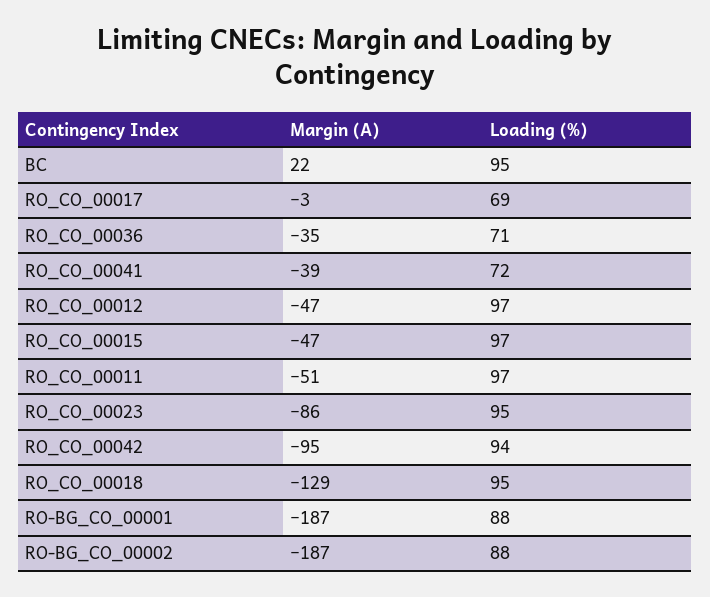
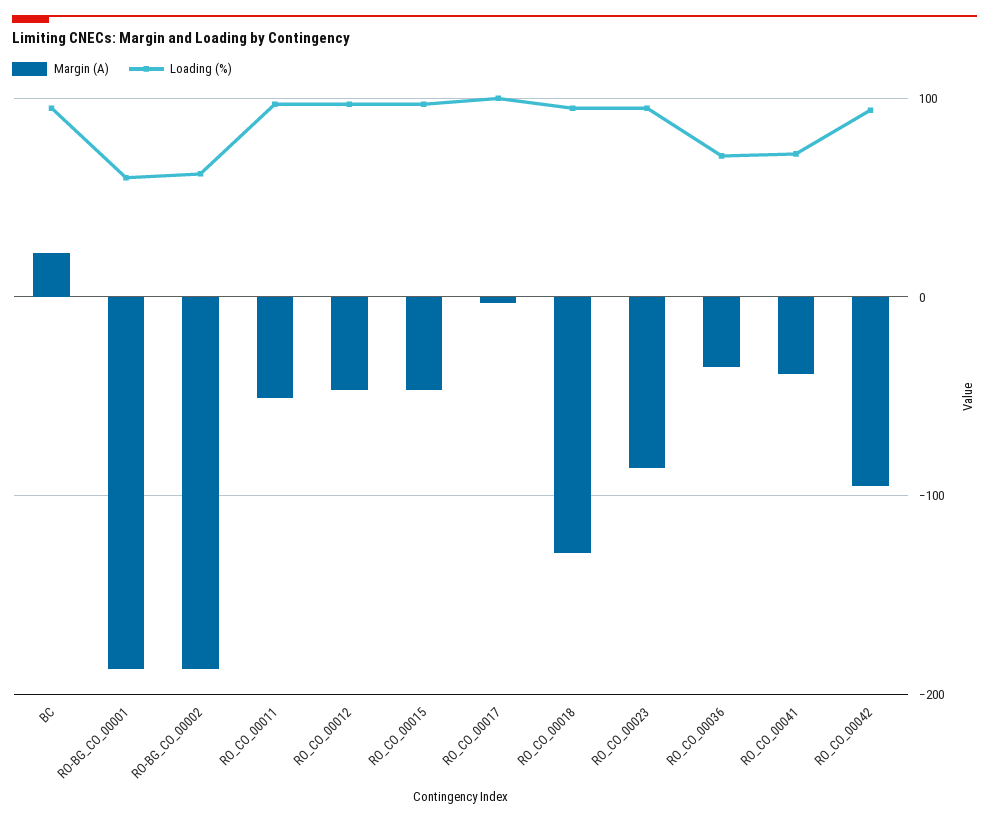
Loading (%), RO_CO_00017: 69 -> 100
Loading (%), RO-BG_CO_00001: 88 -> 60
Loading (%), RO-BG_CO_00002: 88 -> 60

